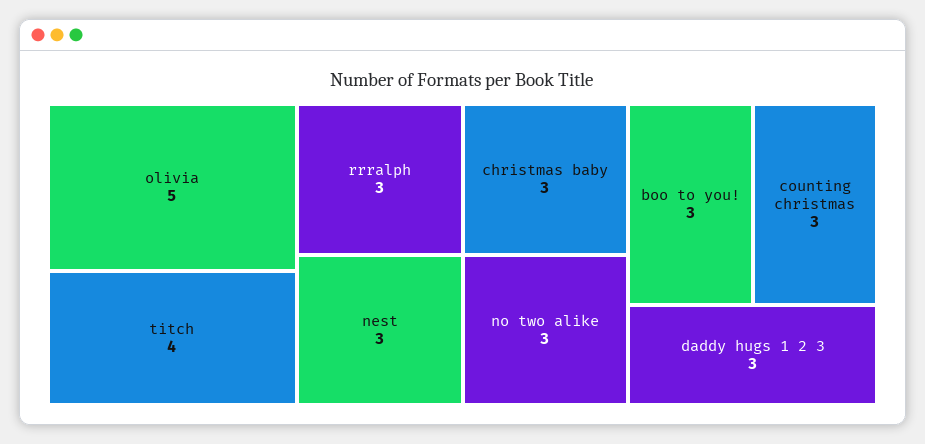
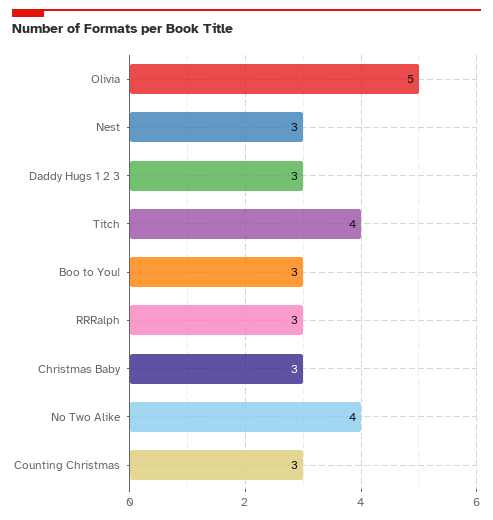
no two alike: 3 -> 4

